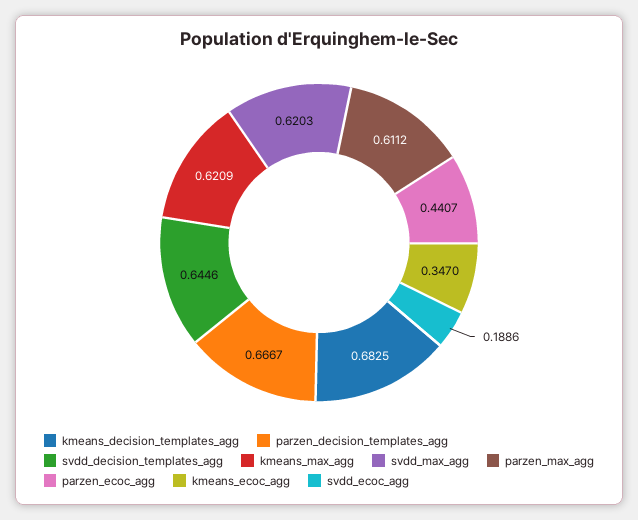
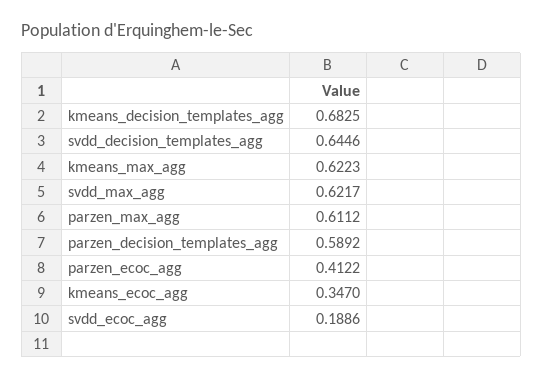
parzen_decision_templates_agg: 0.6667 -> 0.5892
kmeans_max_agg: 0.6209 -> 0.6223
svdd_max_agg: 0.6203 -> 0.6217
parzen_ecoc_agg: 0.4407 -> 0.4122

